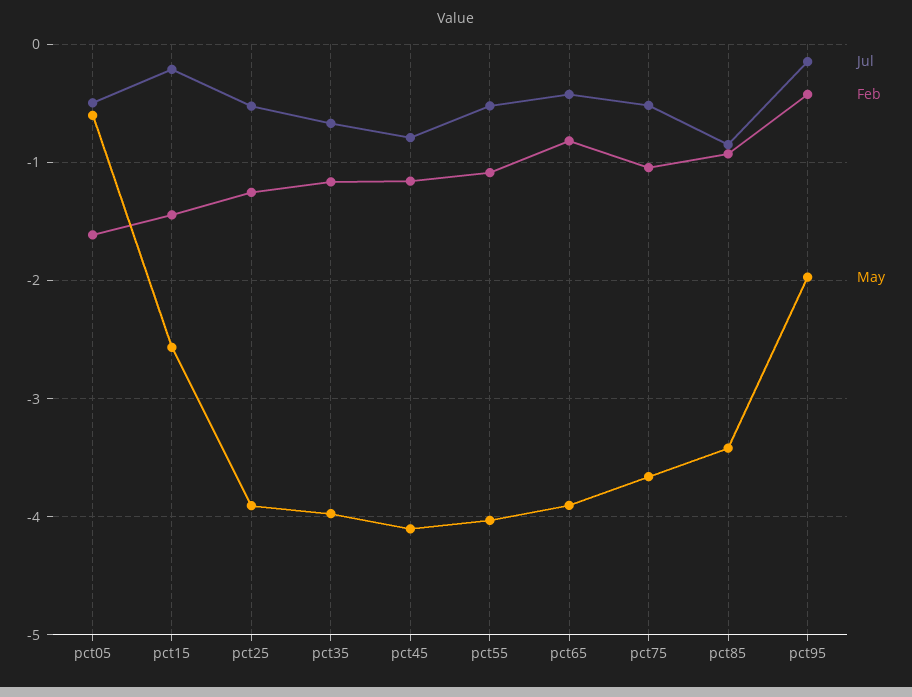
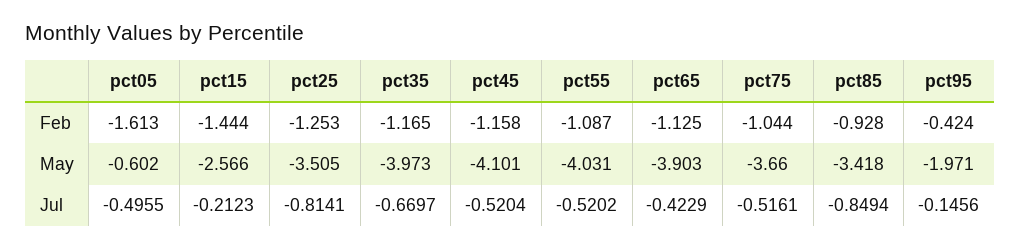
Jul, pct25: -0.5 -> -0.8141
May, pct25: -3.9 -> -3.505
Jul, pct45: -0.8 -> -0.5204
Feb, pct65: -0.8 -> -1.125

